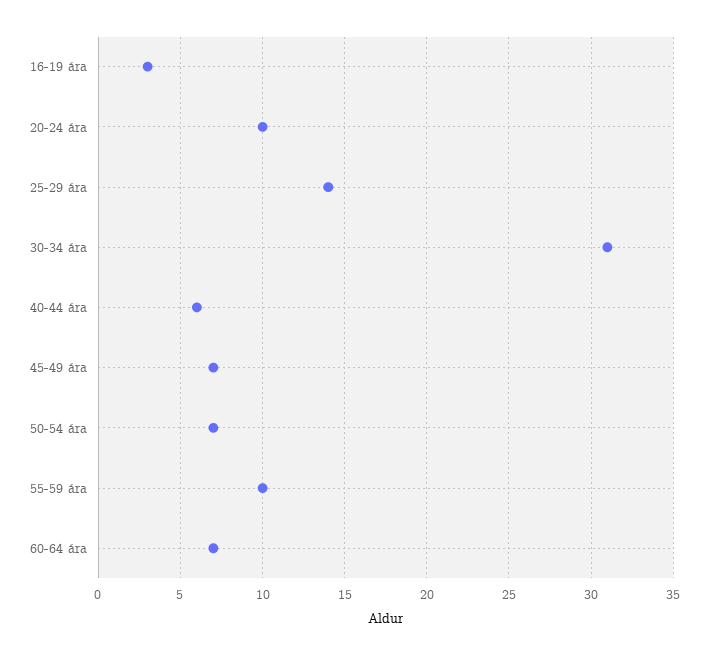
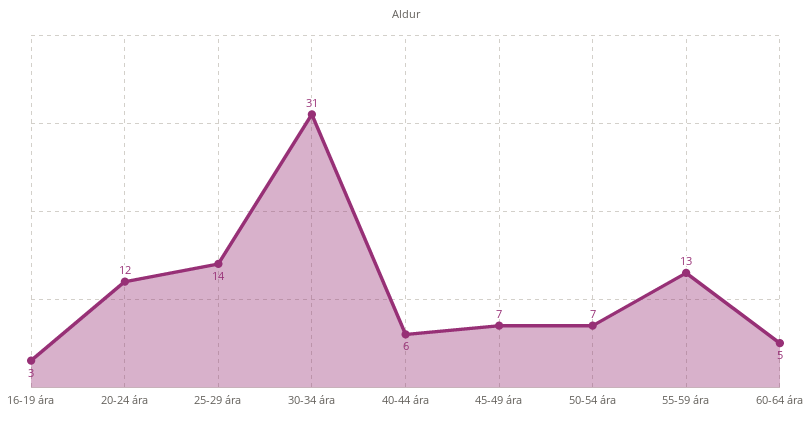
20-24 ára: 10 -> 12
55-59 ára: 10 -> 13
60-64 ára: 7 -> 5

